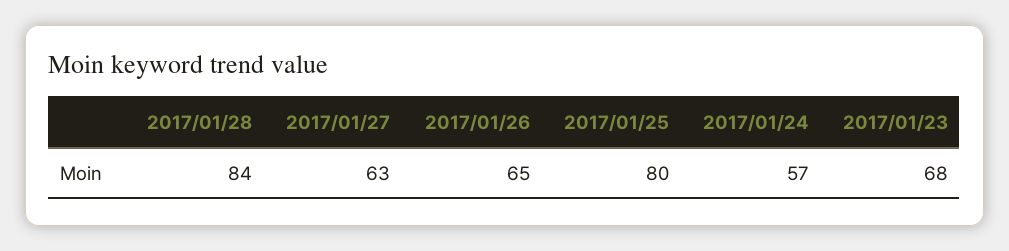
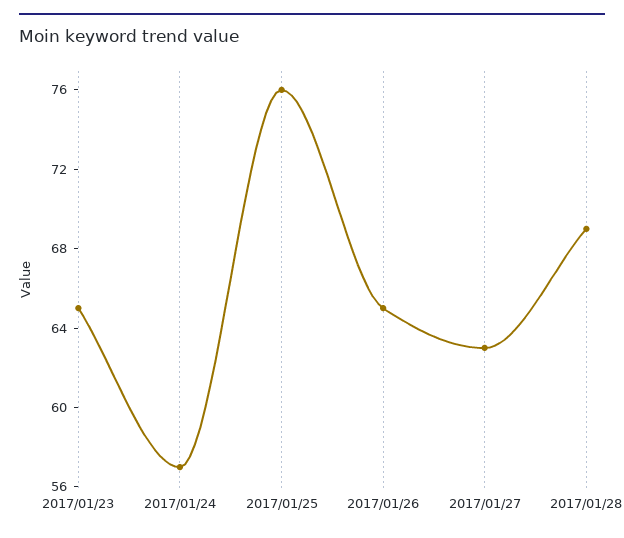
2017/01/28: 84 -> 69
2017/01/25: 80 -> 76
2017/01/23: 68 -> 65

